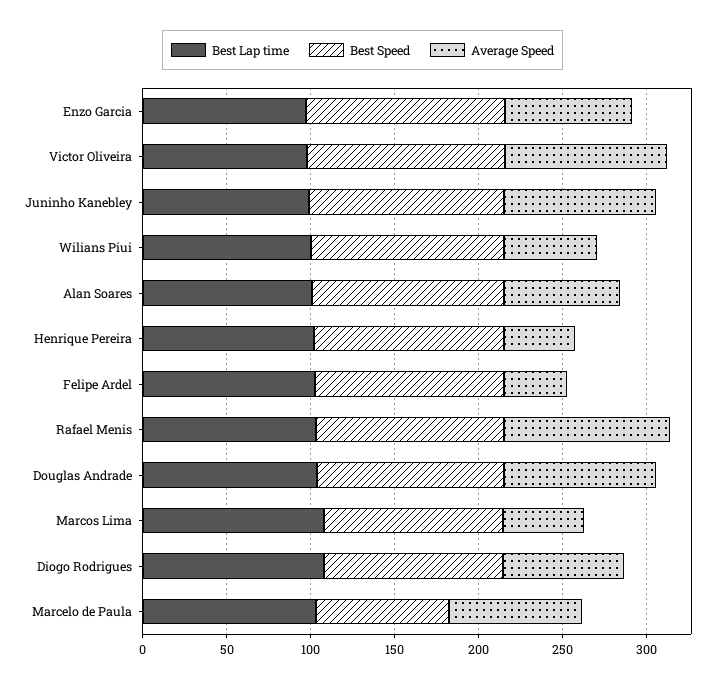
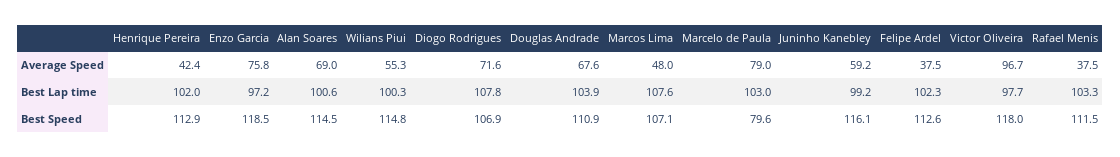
Average Speed, Juninho Kanebley: 90 -> 59.2
Average Speed, Rafael Menis: 100 -> 37.5
Average Speed, Douglas Andrade: 90 -> 67.6

